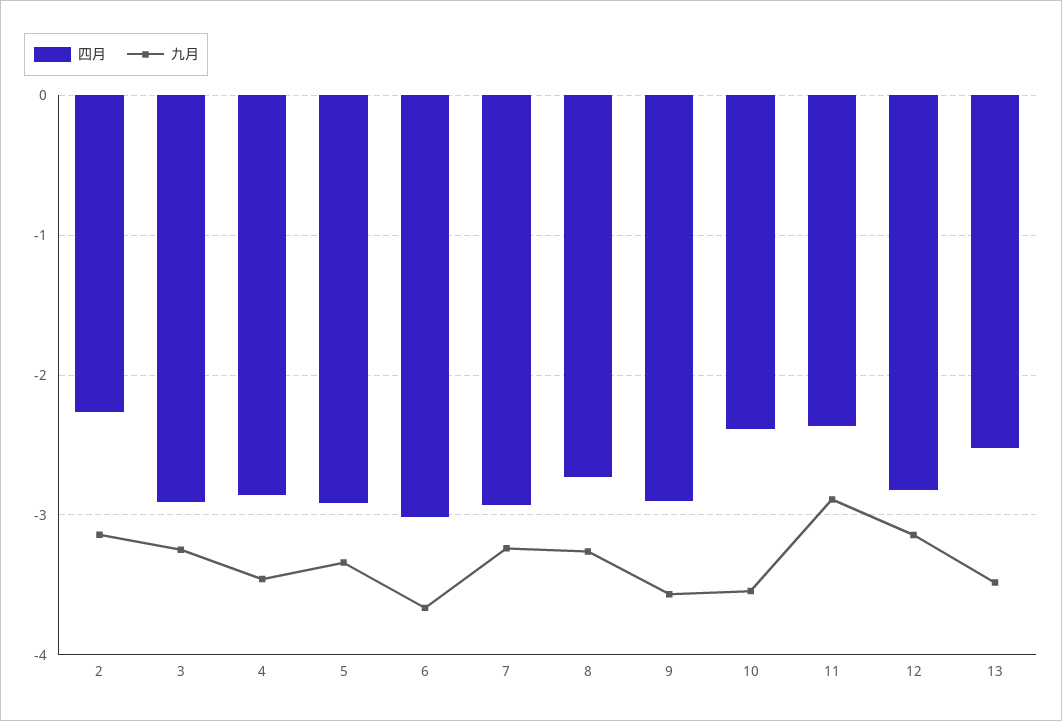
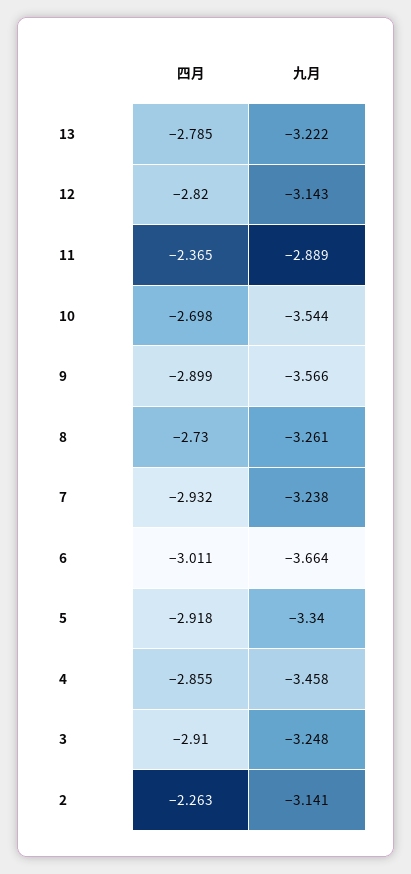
四月, 10: -2.4 -> -2.698
四月, 13: -2.5 -> -2.785
九月, 13: -3.5 -> -3.222

